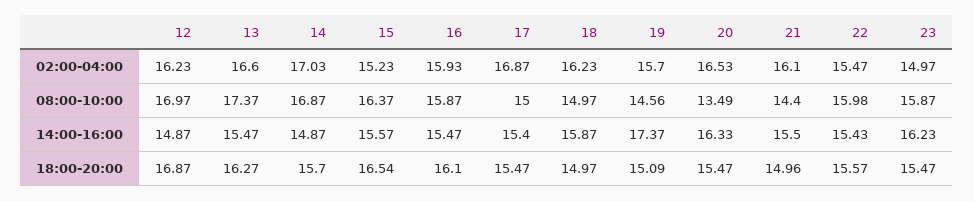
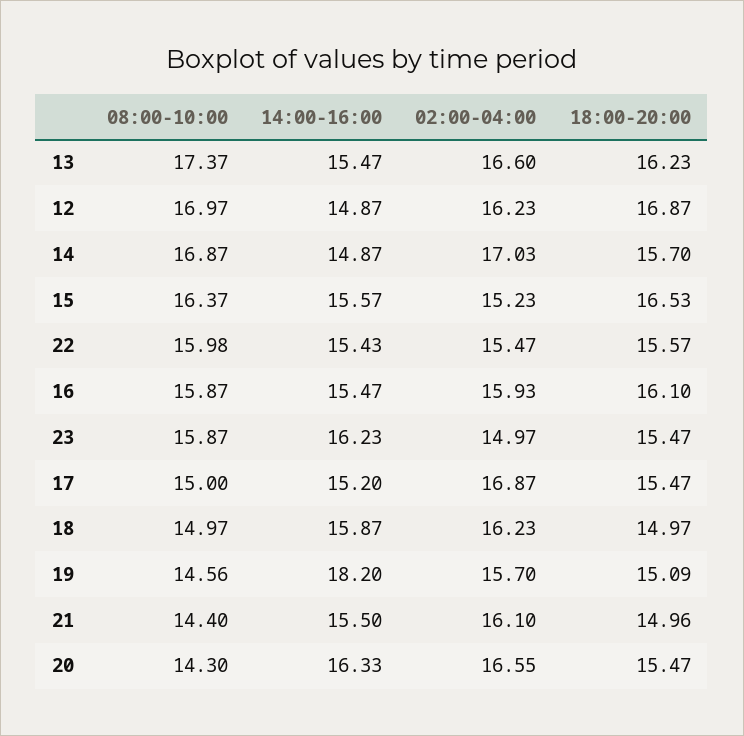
20, 02:00-04:00: 16.53 -> 16.55
20, 08:00-10:00: 13.49 -> 14.3
17, 14:00-16:00: 15.4 -> 15.2
19, 14:00-16:00: 17.37 -> 18.2
13, 18:00-20:00: 16.27 -> 16.23
15, 18:00-20:00: 16.54 -> 16.53

